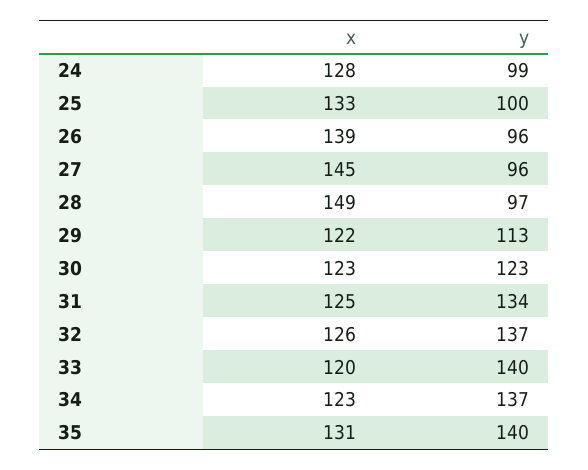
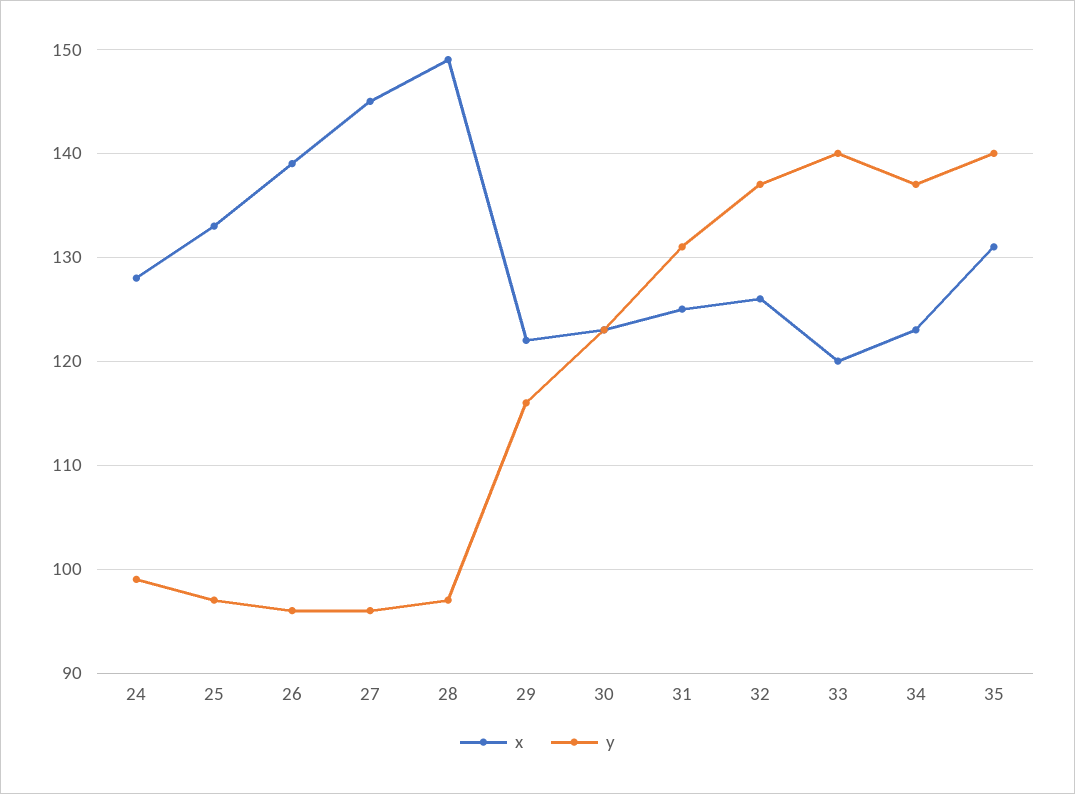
y, 25: 100 -> 97
y, 29: 113 -> 116
y, 31: 134 -> 131

